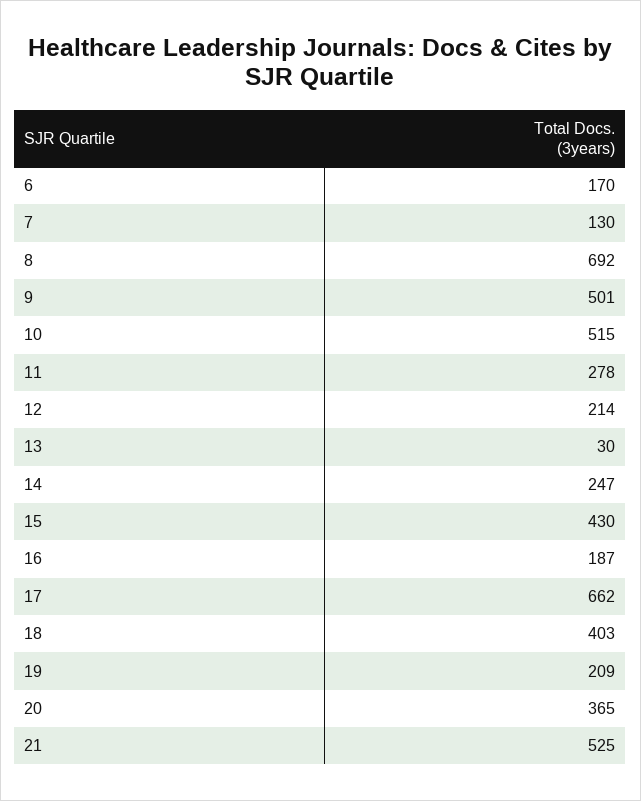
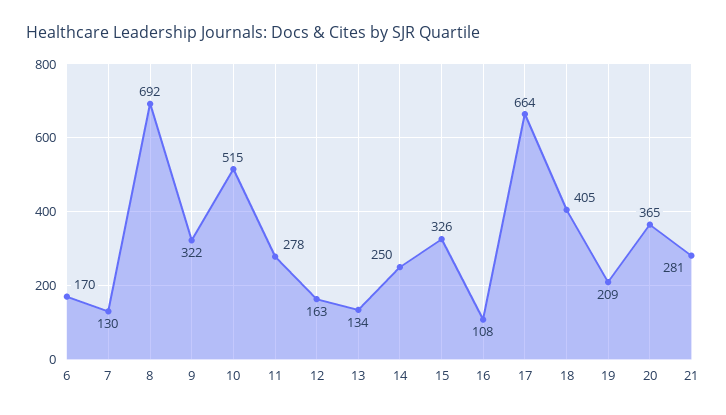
9: 501 -> 322
12: 214 -> 163
13: 30 -> 134
14: 247 -> 250
15: 430 -> 326
16: 187 -> 108
17: 662 -> 664
18: 403 -> 405
21: 525 -> 281

